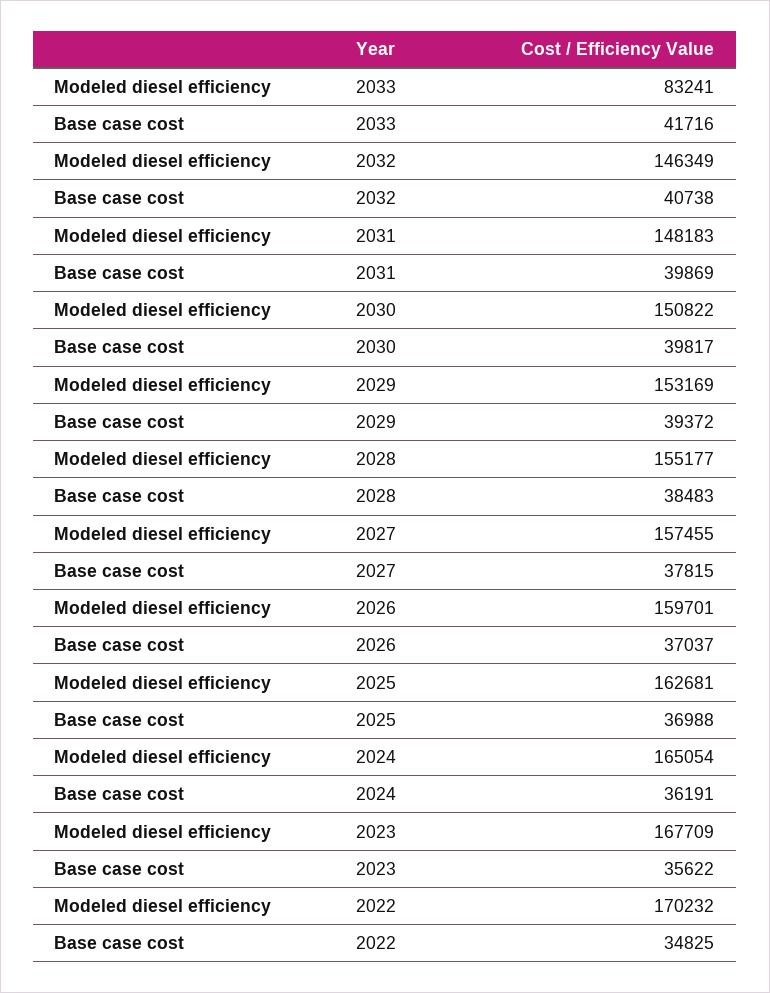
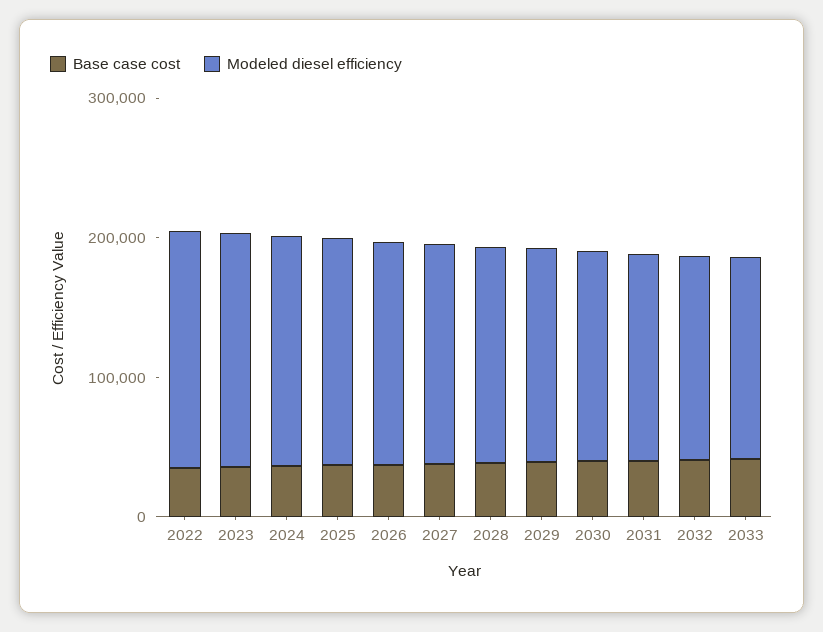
Modeled diesel efficiency, 2033: 83241 -> 140000

